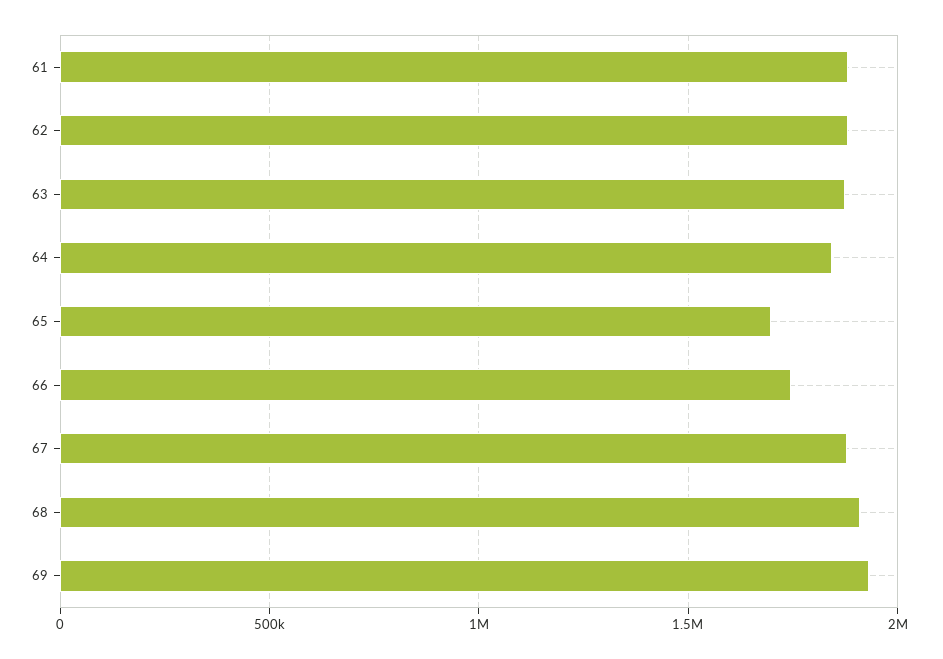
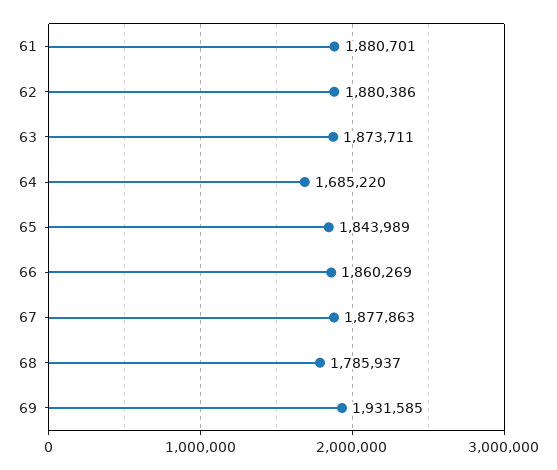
64: 1850000 -> 1685220
65: 1700000 -> 1843989
66: 1750000 -> 1860269
68: 1900000 -> 1785937

